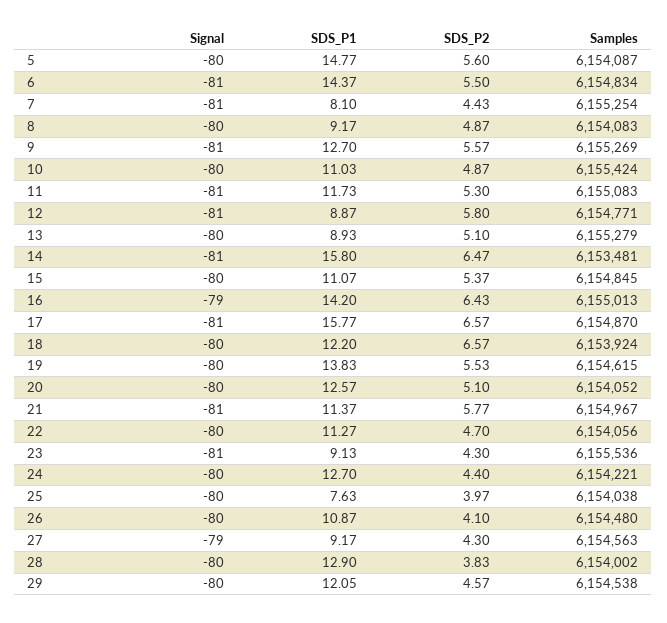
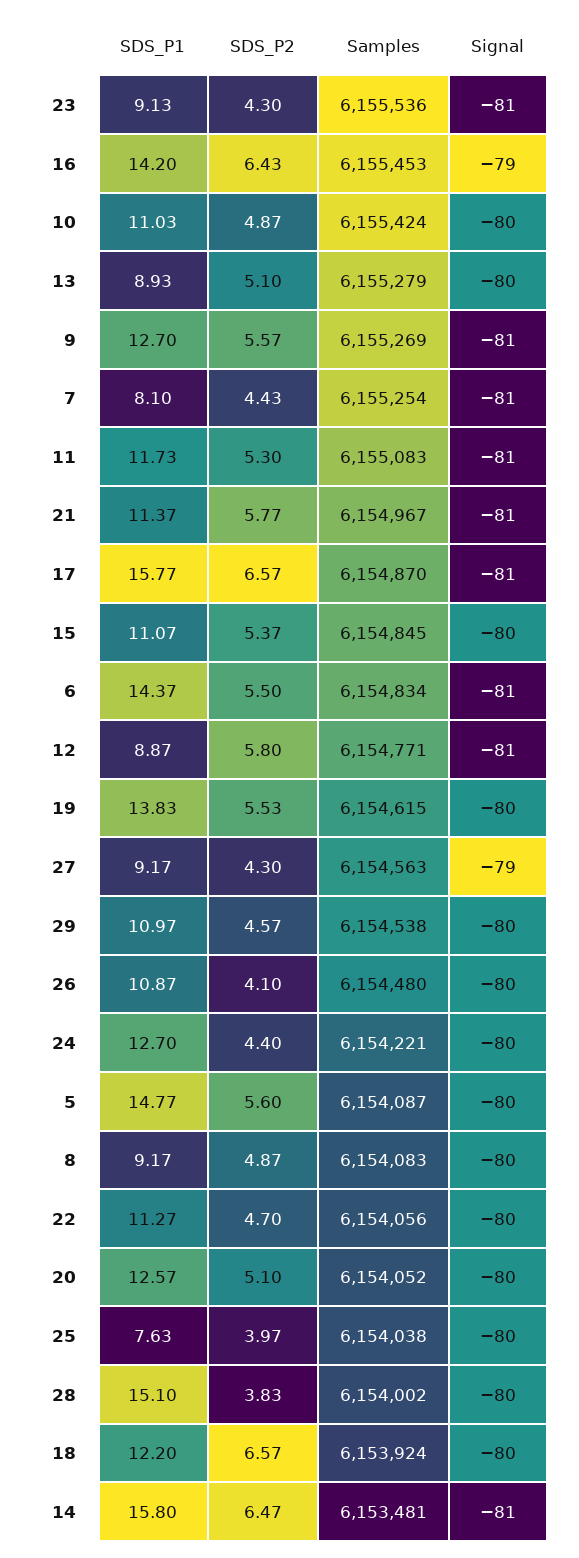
Samples, 16: 6155013 -> 6155453
SDS_P1, 28: 12.9 -> 15.1
SDS_P1, 29: 12.05 -> 10.97

